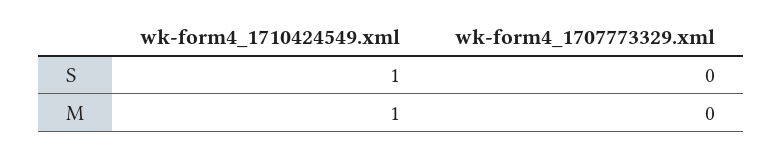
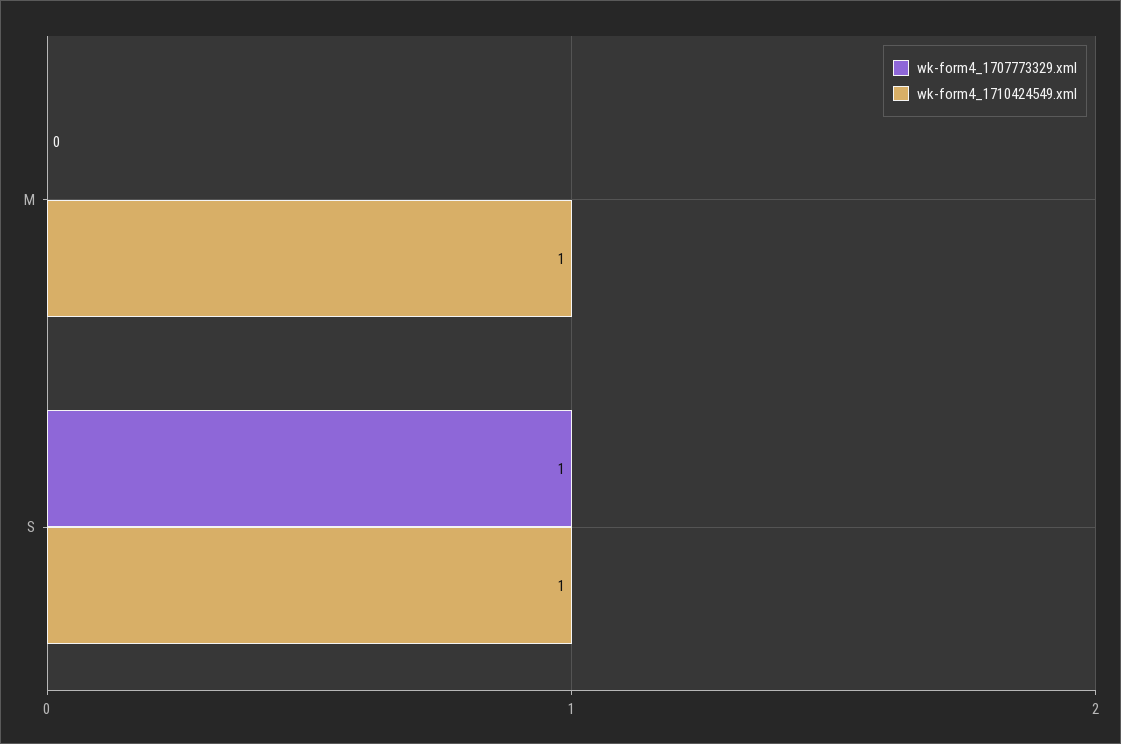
wk-form4_1707773329.xml, S: 0 -> 1

